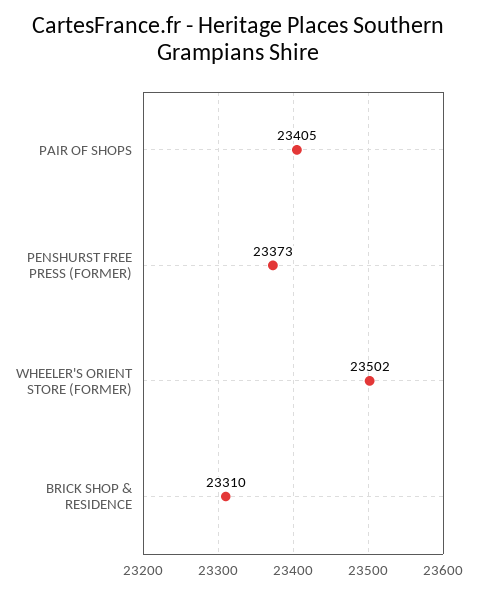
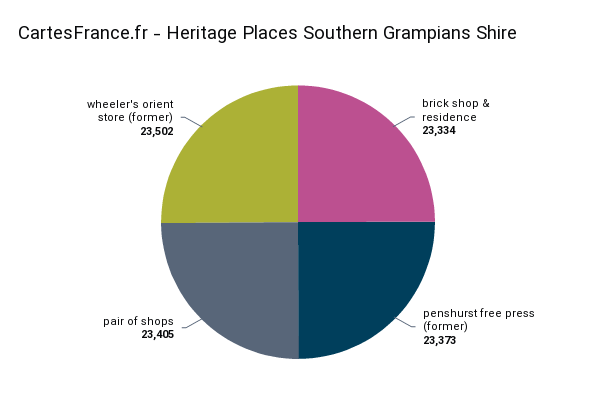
BRICK SHOP & RESIDENCE: 23310 -> 23334

